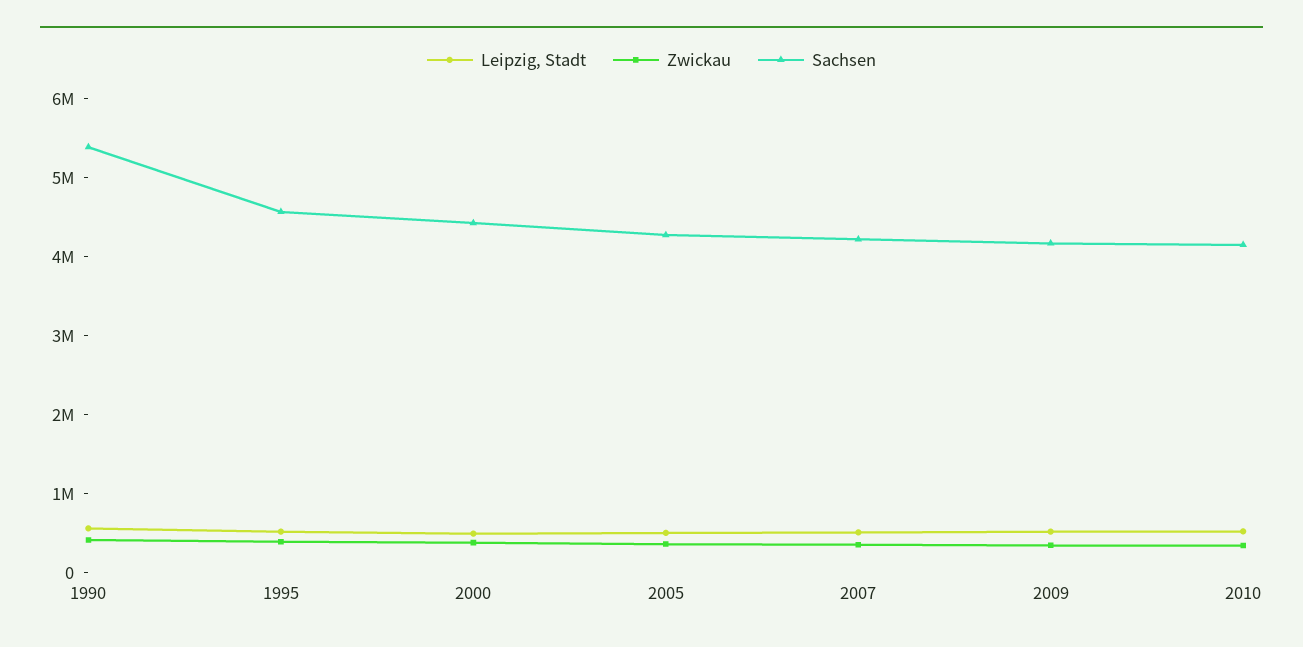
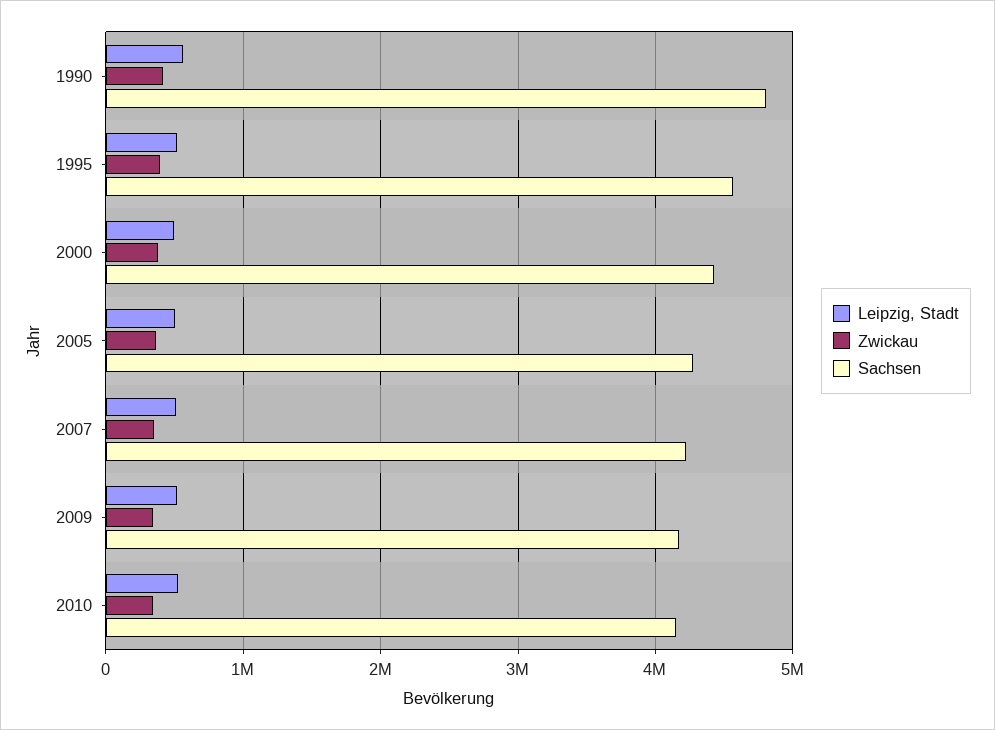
Sachsen, 1990: 5400000 -> 4800000

